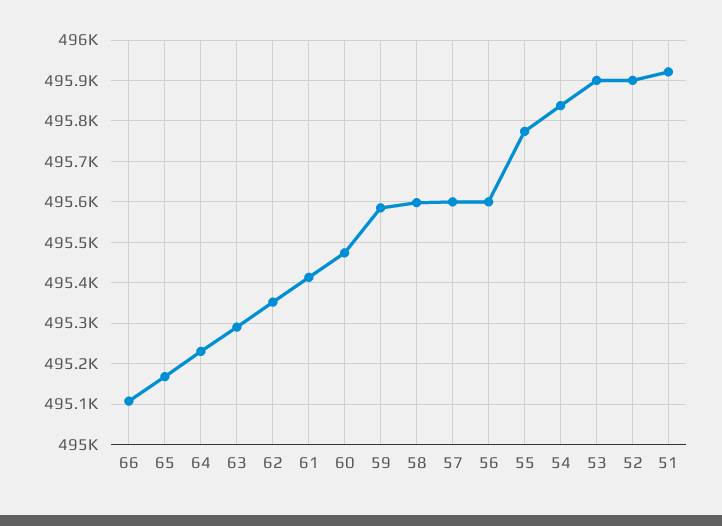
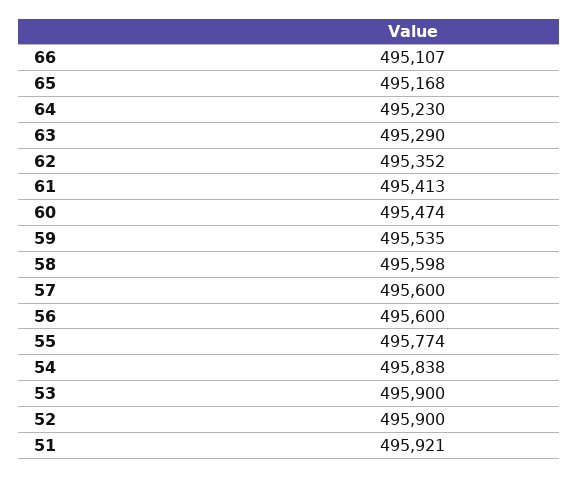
59: 495580 -> 495535

